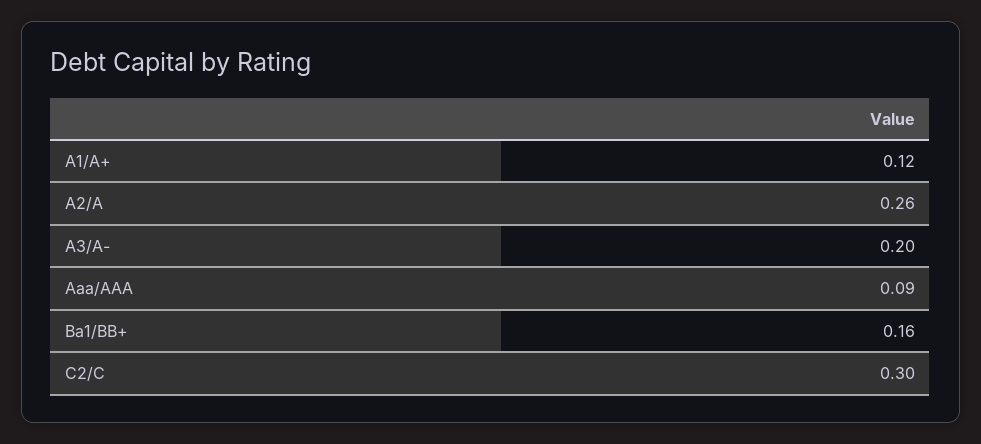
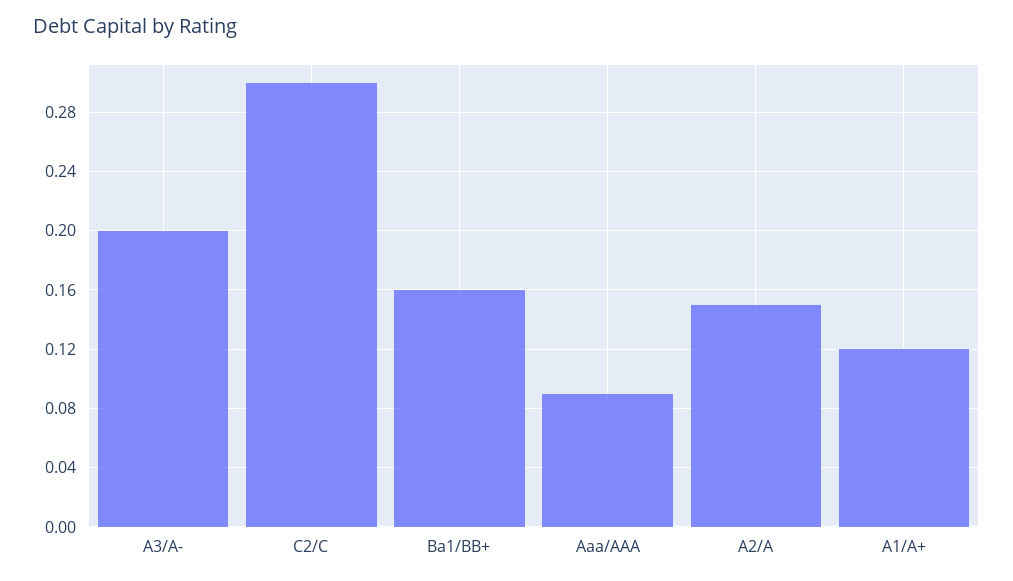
A2/A: 0.26 -> 0.15

